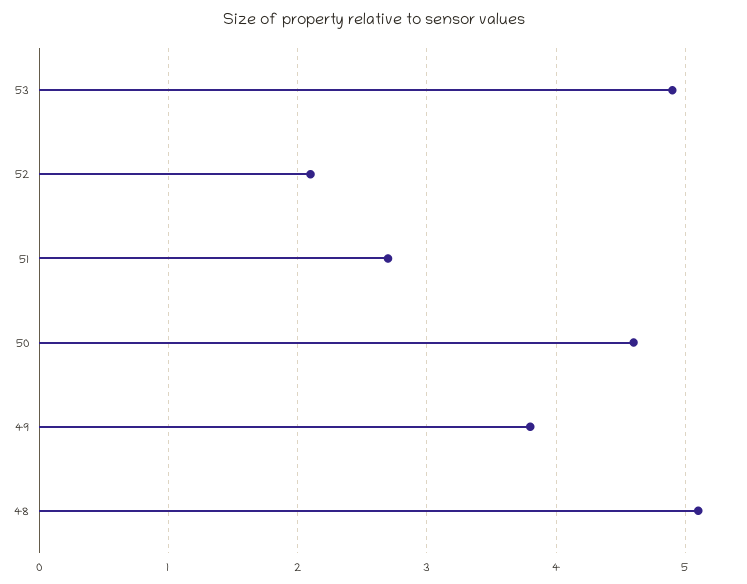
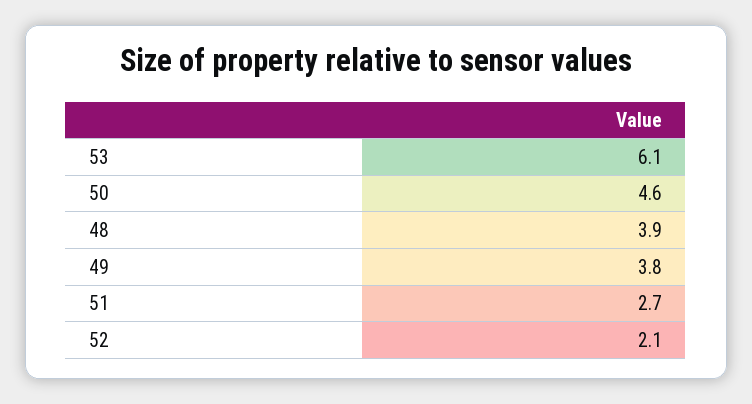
53: 4.9 -> 6.1
48: 5.1 -> 3.9

